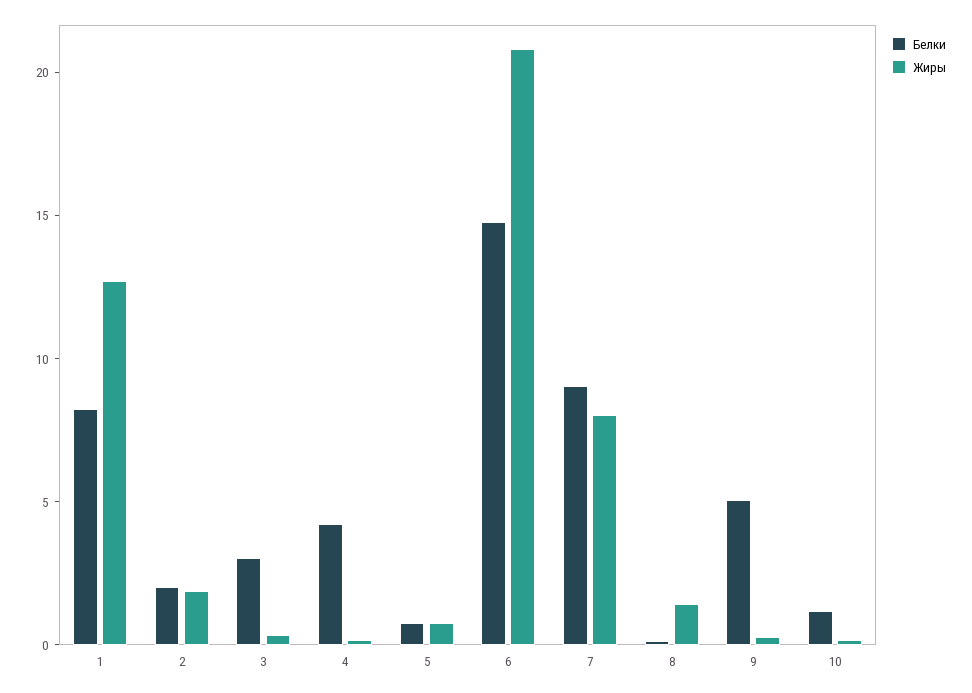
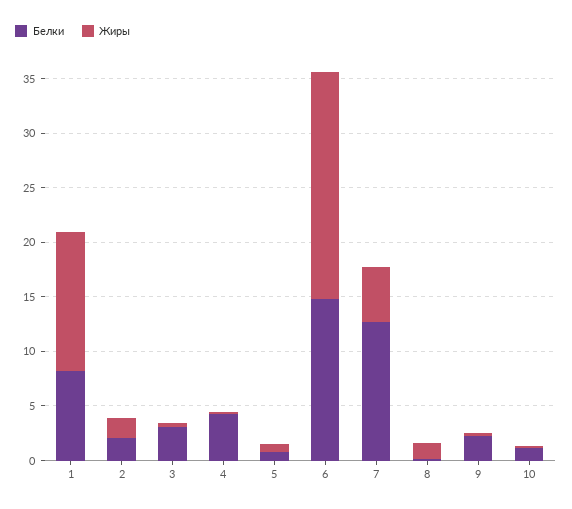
Белки, 7: 9 -> 13
Жиры, 7: 8 -> 5
Белки, 9: 5 -> 2

